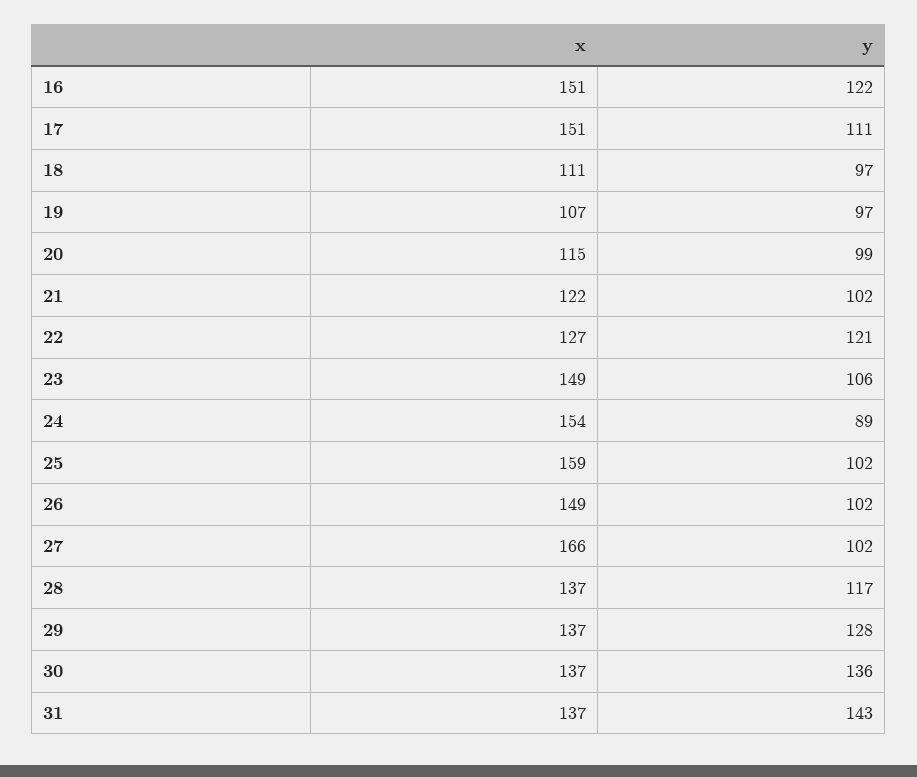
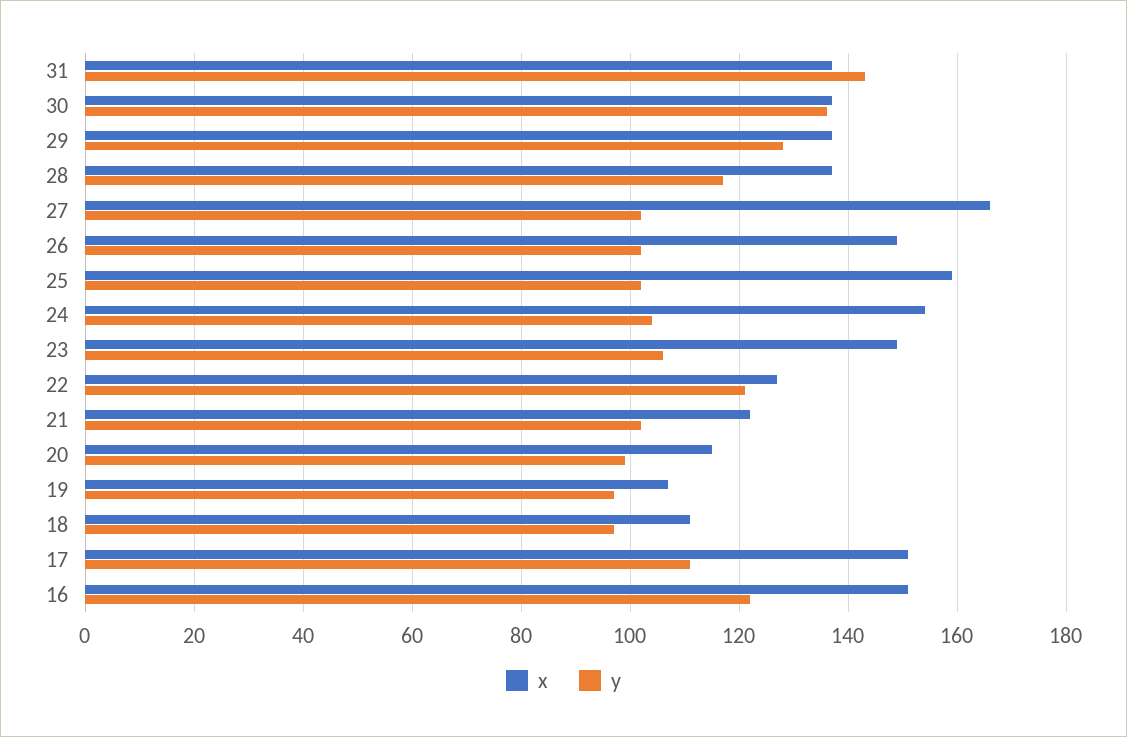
y, 24: 89 -> 105

